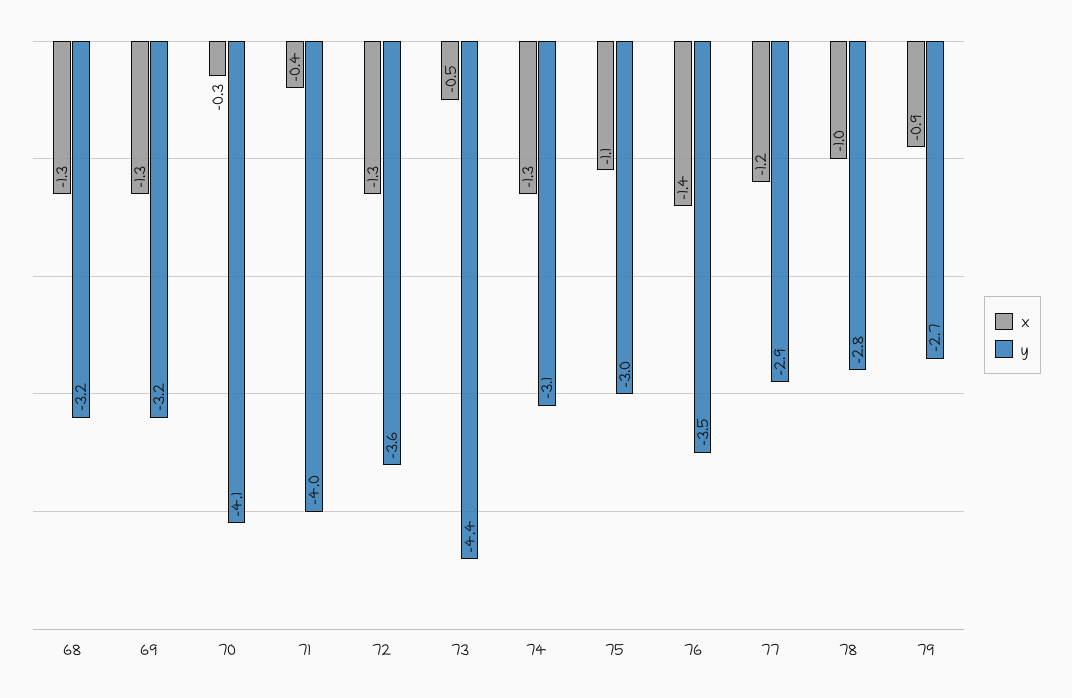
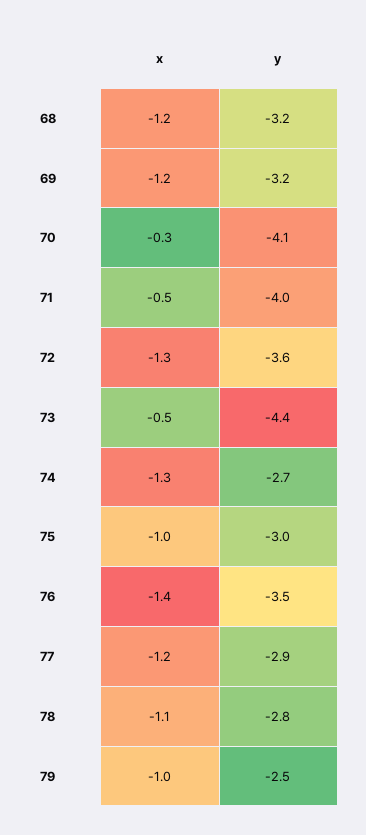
x, 68: -1.3 -> -1.2
x, 69: -1.3 -> -1.2
x, 71: -0.4 -> -0.5
y, 74: -3.1 -> -2.7
x, 75: -1.1 -> -1
x, 78: -1 -> -1.1
x, 79: -0.9 -> -1
y, 79: -2.7 -> -2.5

